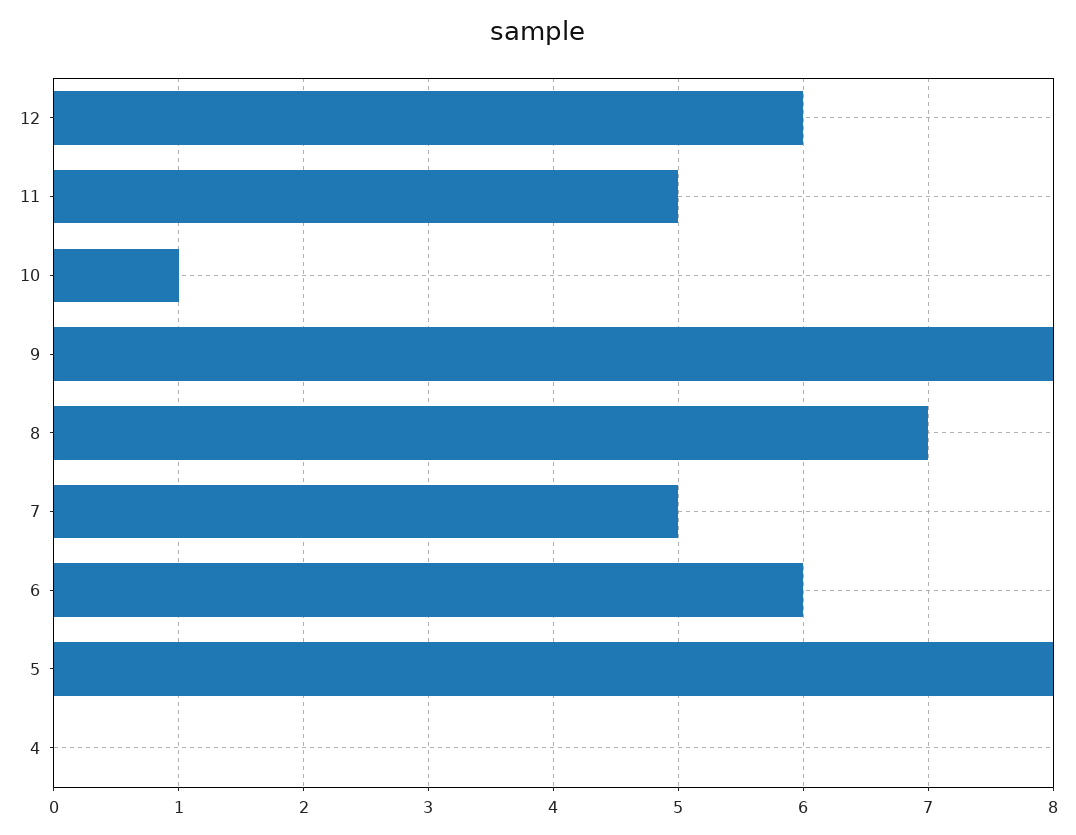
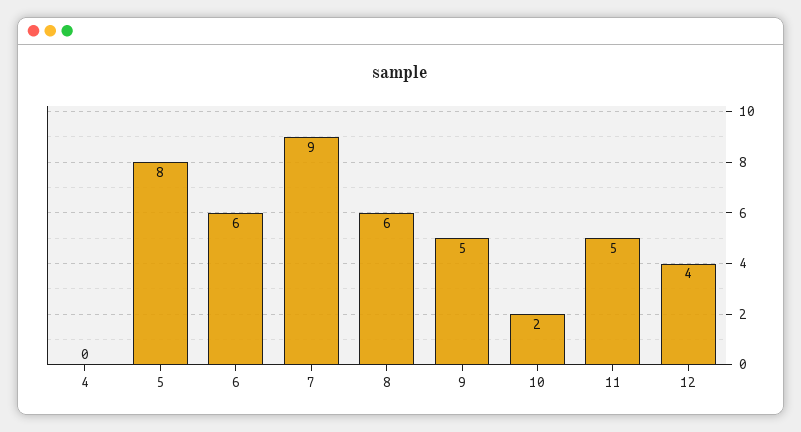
12: 6 -> 4
10: 1 -> 2
9: 8 -> 5
8: 7 -> 6
7: 5 -> 9

